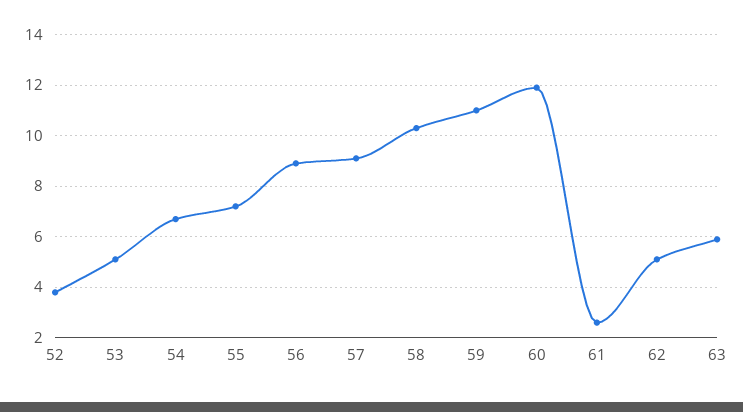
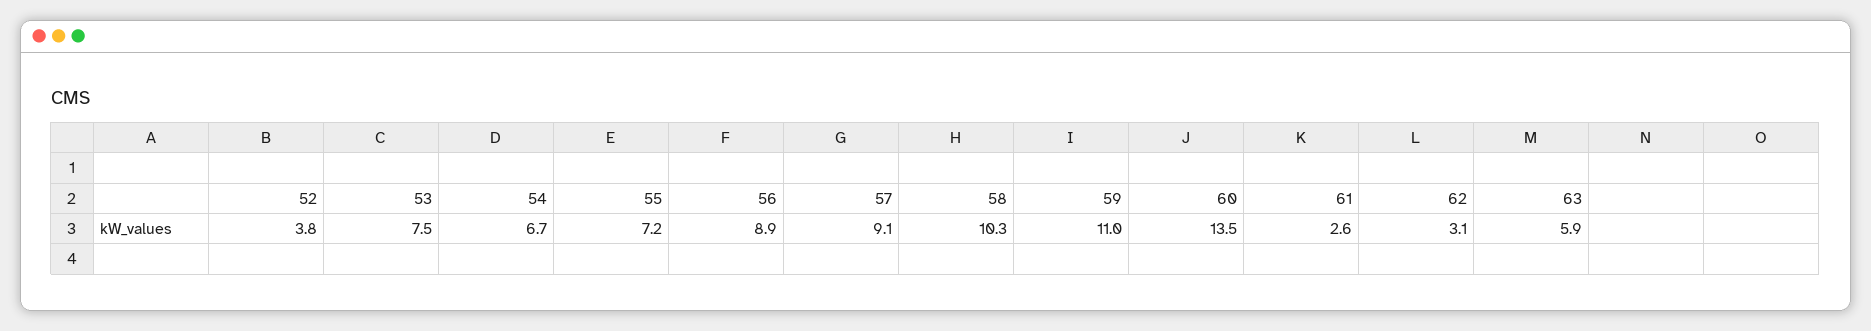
53: 5 -> 7.5
60: 12 -> 13.5
62: 5 -> 3.1

